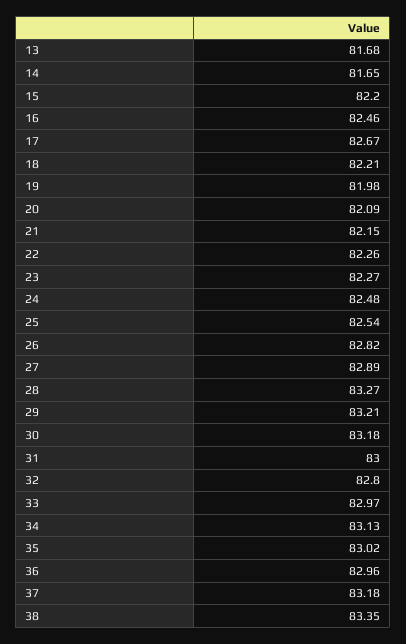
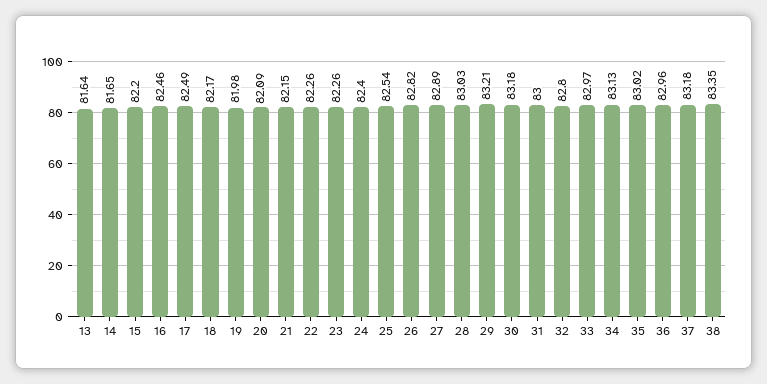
13: 81.68 -> 81.64
17: 82.67 -> 82.49
18: 82.21 -> 82.17
23: 82.27 -> 82.26
24: 82.48 -> 82.4
28: 83.27 -> 83.03

